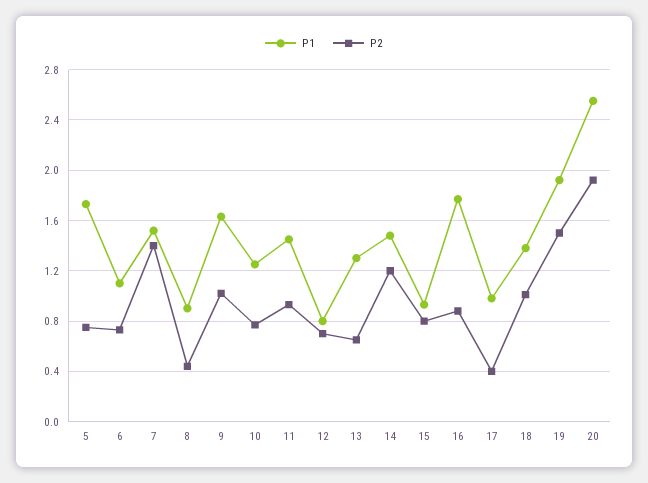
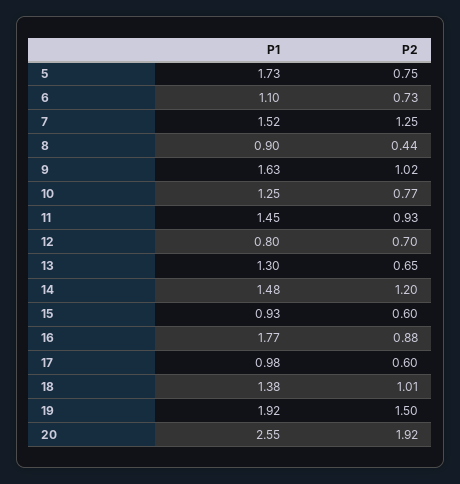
P2, 7: 1.4 -> 1.25
P2, 15: 0.8 -> 0.6
P2, 17: 0.4 -> 0.6

